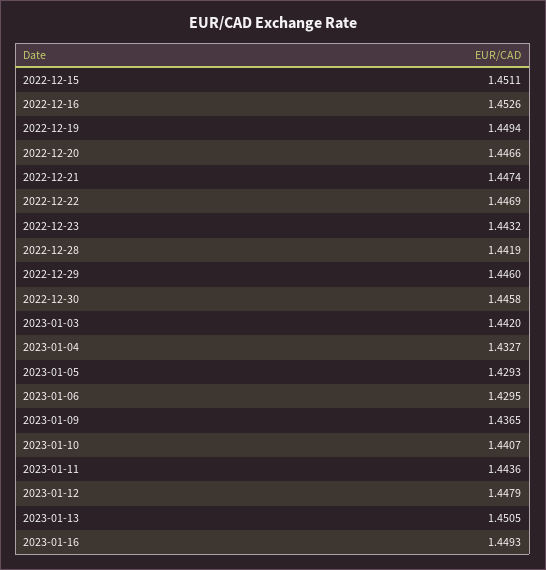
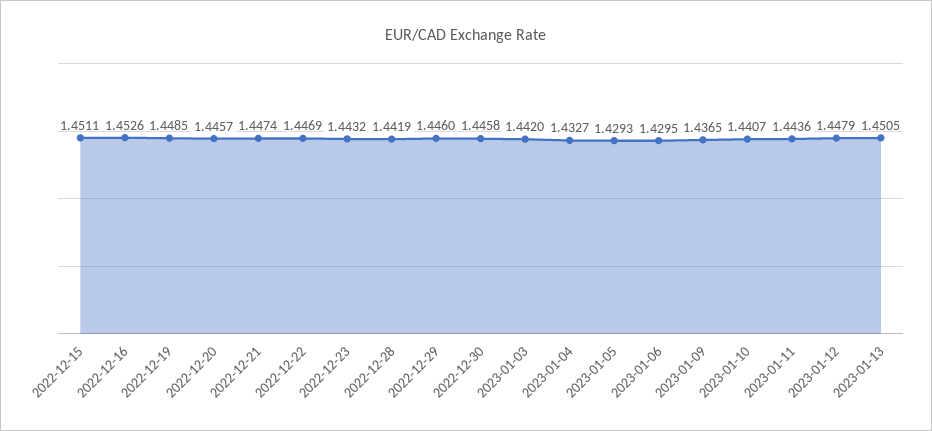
2022-12-19: 1.4494 -> 1.4485
2022-12-20: 1.4466 -> 1.4457
2023-01-16: 1.4493 -> none

